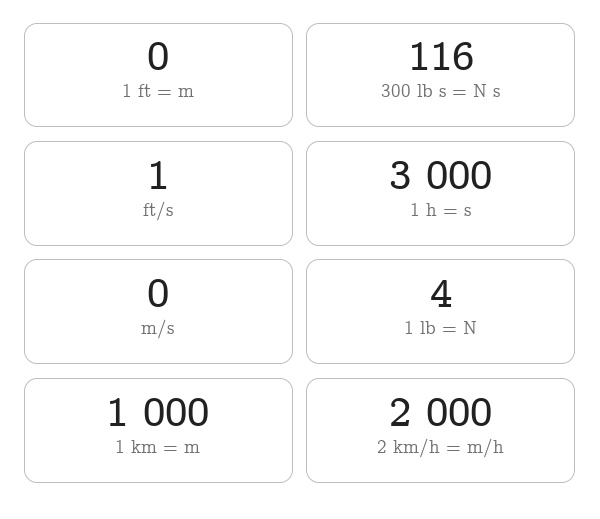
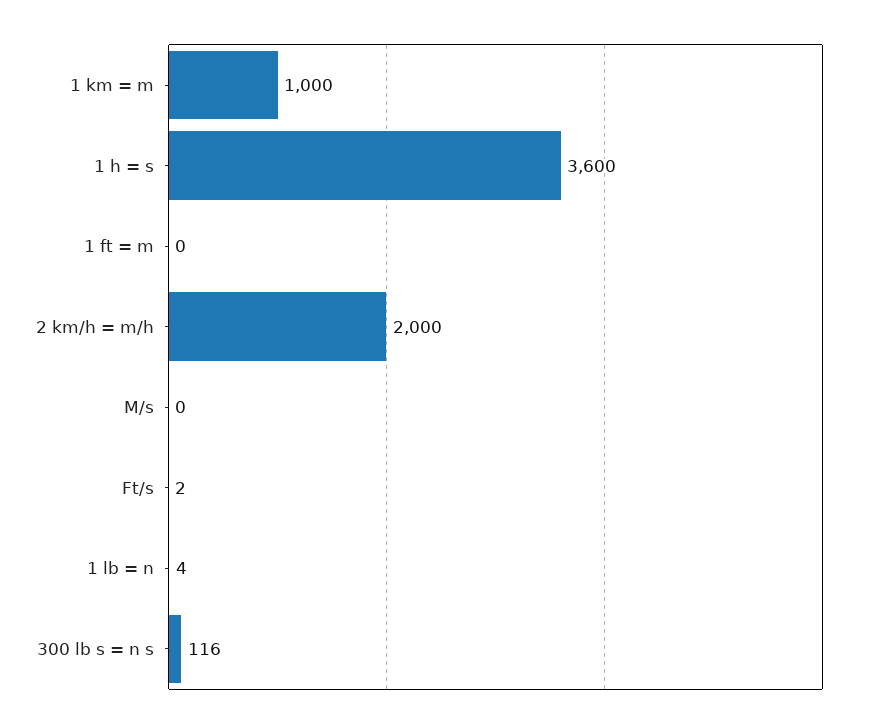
ft/s: 1 -> 2
1 h = s: 3000 -> 3600

